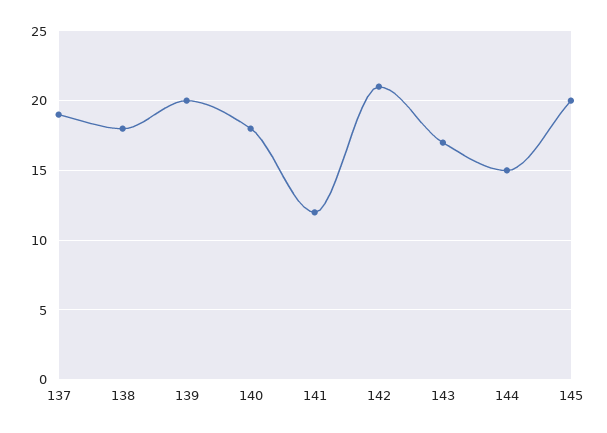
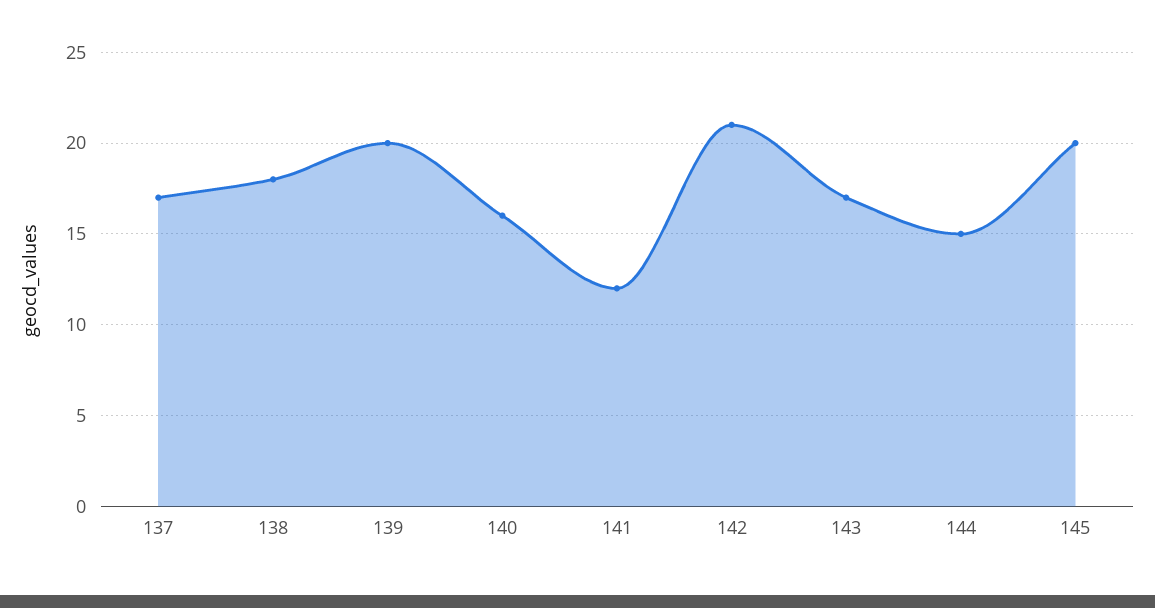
137: 19 -> 17
140: 18 -> 16

